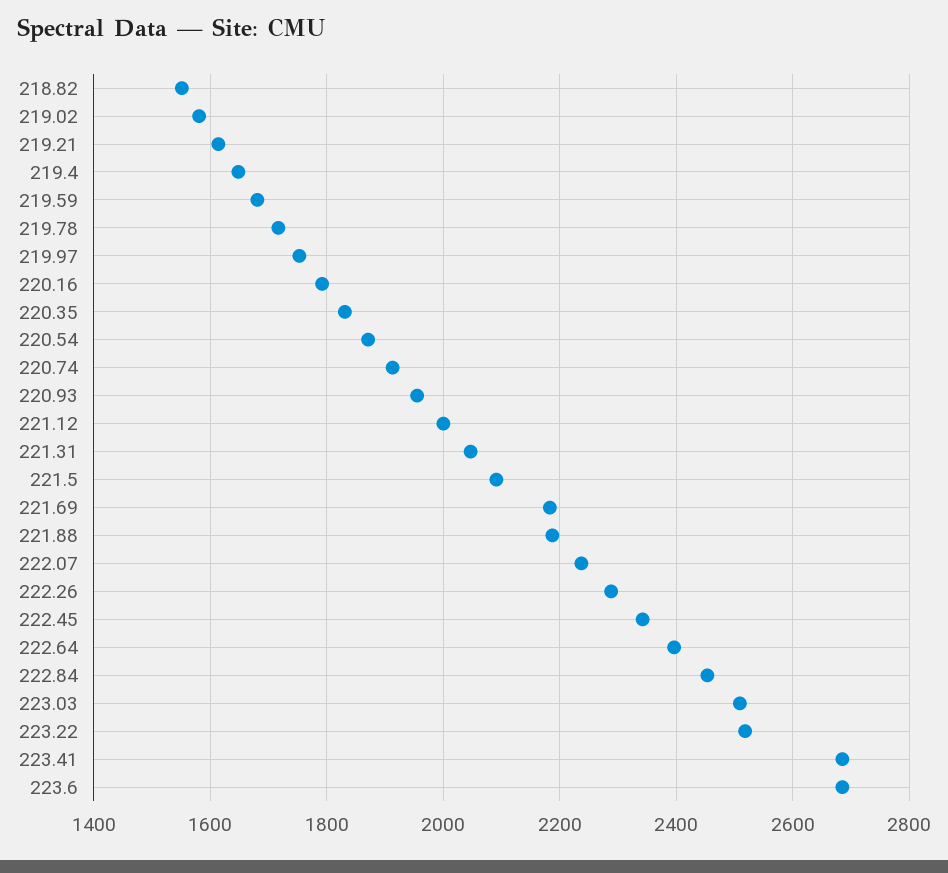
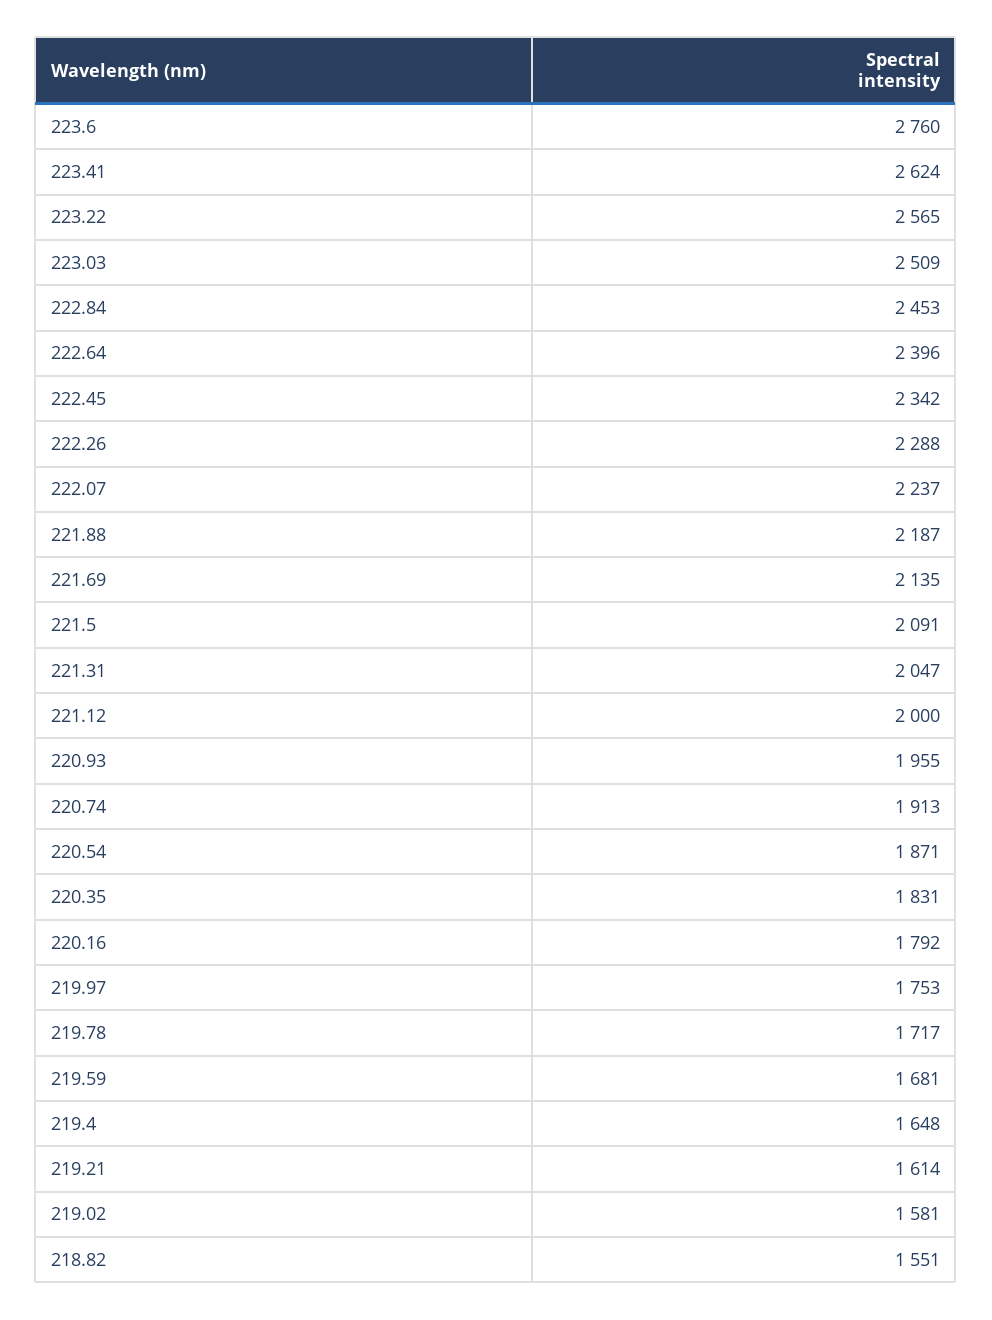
221.69: 2180 -> 2135
223.22: 2520 -> 2565
223.41: 2680 -> 2624
223.6: 2680 -> 2760

